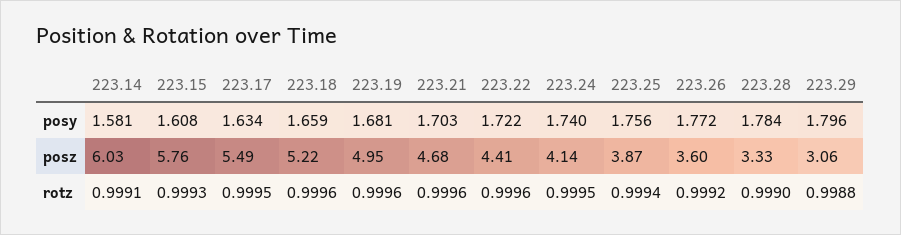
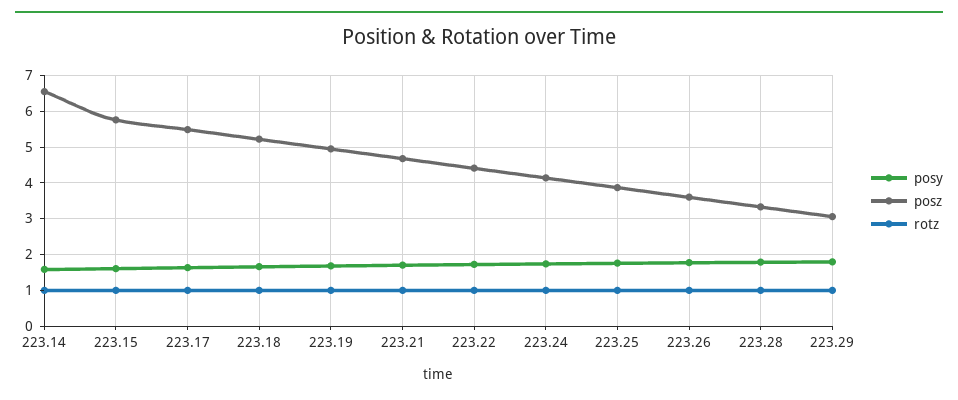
posz, 223.14: 6.03 -> 6.6

